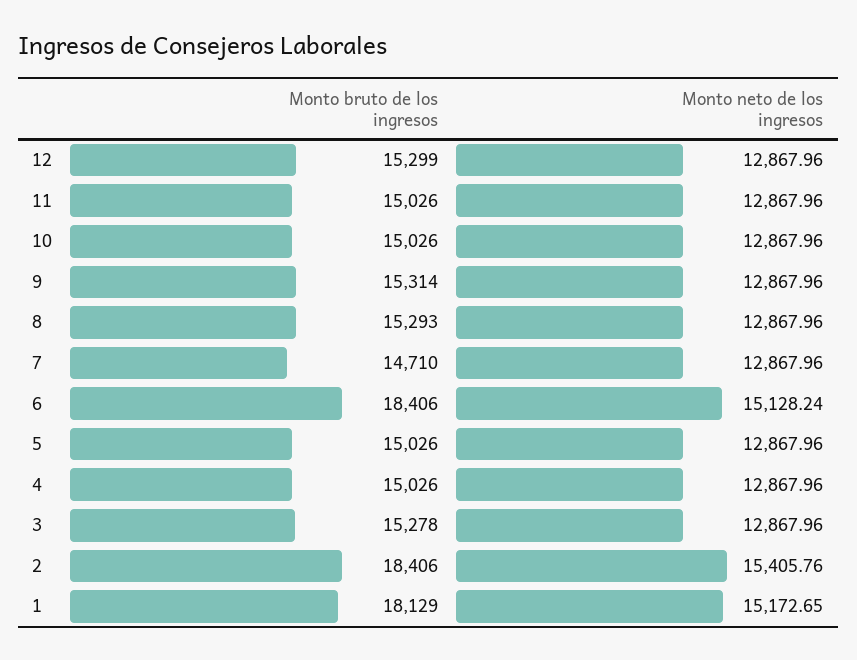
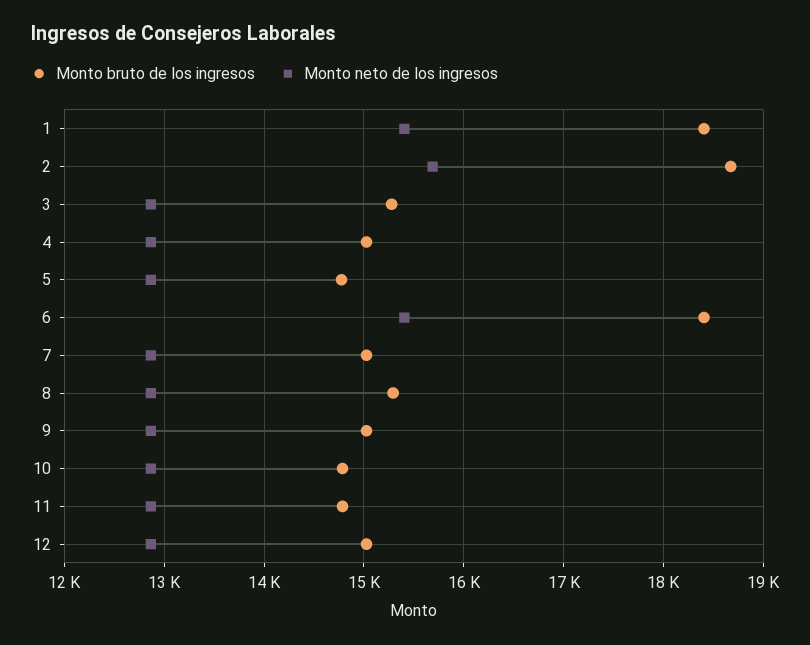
Monto bruto de los ingresos, 12: 15299 -> 15000
Monto bruto de los ingresos, 11: 15026 -> 14800
Monto bruto de los ingresos, 10: 15026 -> 14800
Monto bruto de los ingresos, 9: 15314 -> 15000
Monto bruto de los ingresos, 7: 14710 -> 15000
Monto neto de los ingresos, 6: 15128.24 -> 15400
Monto bruto de los ingresos, 5: 15026 -> 14800
Monto bruto de los ingresos, 2: 18406 -> 18700
Monto neto de los ingresos, 2: 15405.76 -> 15700
Monto bruto de los ingresos, 1: 18129 -> 18400
Monto neto de los ingresos, 1: 15172.65 -> 15400

